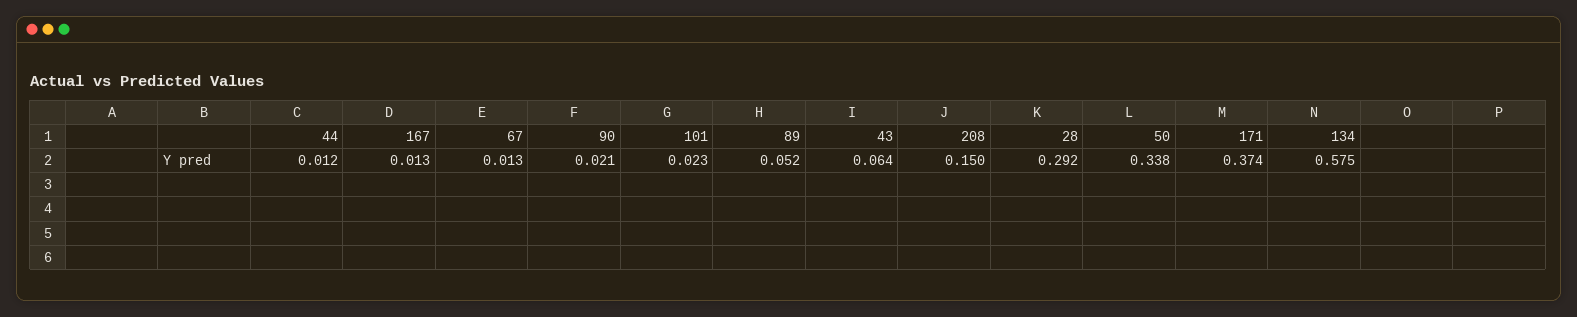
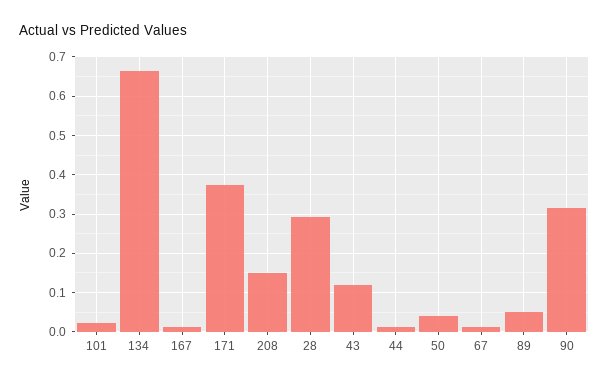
90: 0.021 -> 0.32
43: 0.064 -> 0.12
50: 0.338 -> 0.04
134: 0.575 -> 0.66

